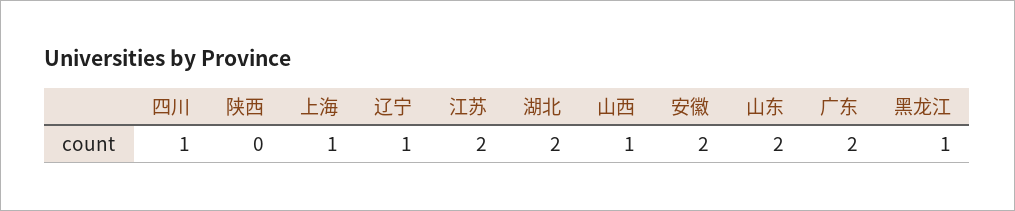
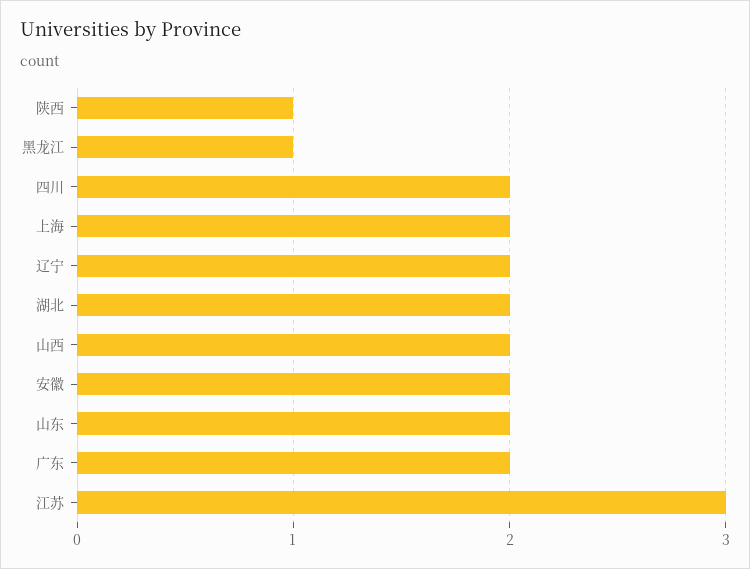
四川: 1 -> 2
陕西: 0 -> 1
上海: 1 -> 2
辽宁: 1 -> 2
江苏: 2 -> 3
山西: 1 -> 2

